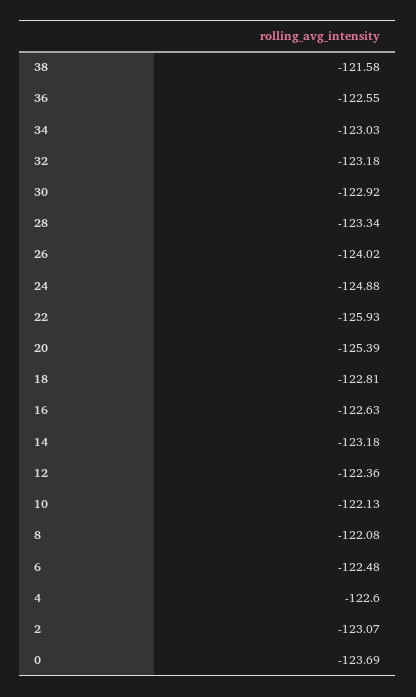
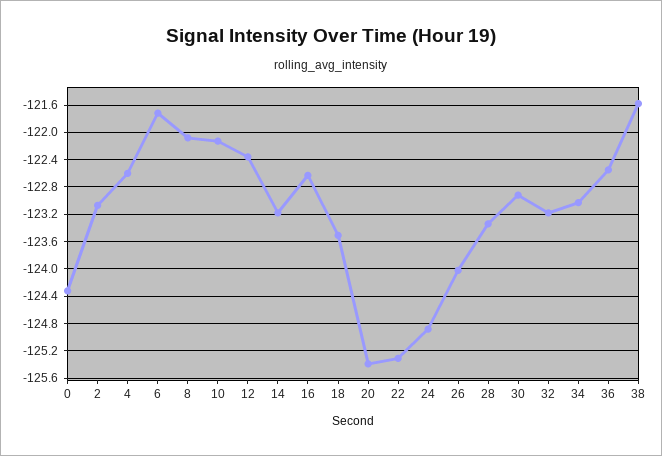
22: -125.93 -> -125.3
18: -122.81 -> -123.5
6: -122.48 -> -121.7
0: -123.69 -> -124.3

